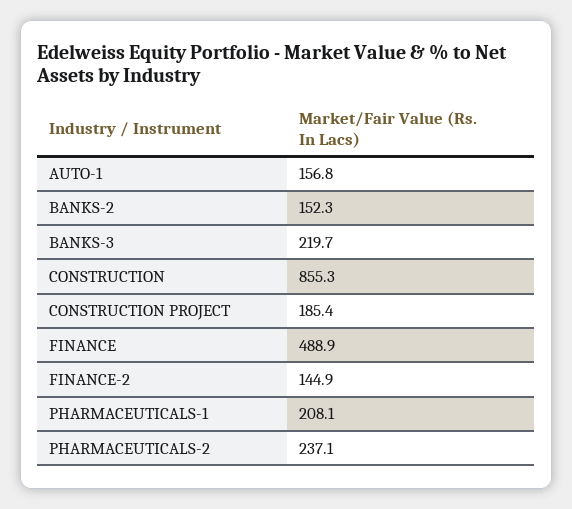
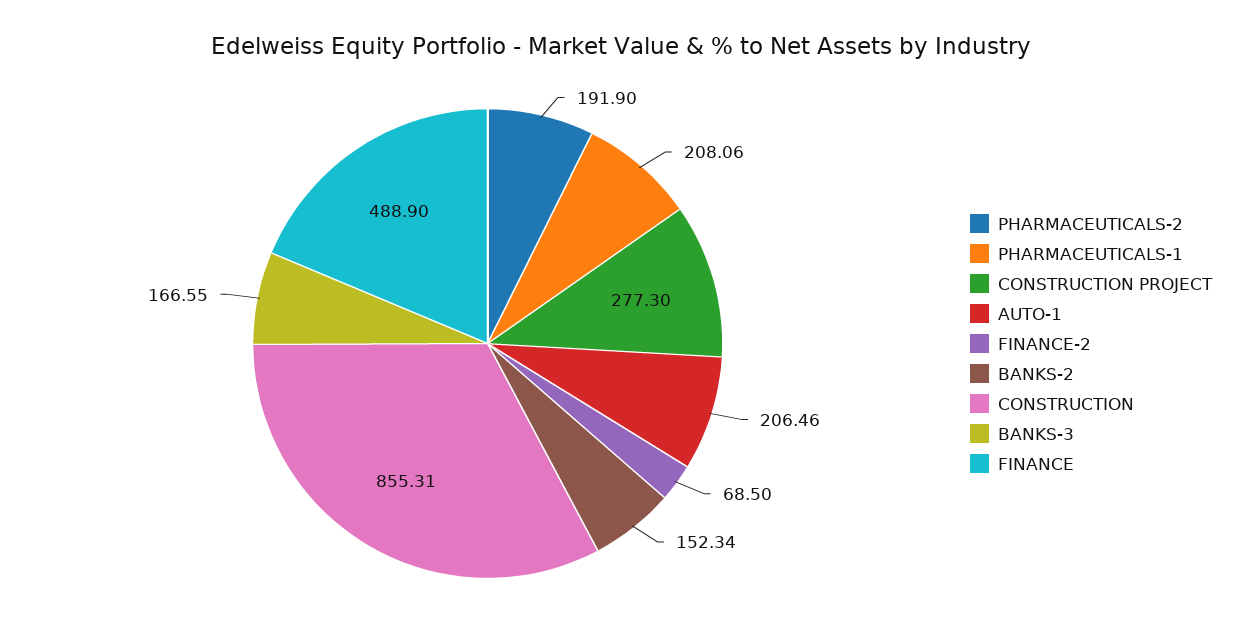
AUTO-1: 156.8 -> 206.46
BANKS-3: 219.7 -> 166.55
CONSTRUCTION PROJECT: 185.4 -> 277.3
FINANCE-2: 144.9 -> 68.5
PHARMACEUTICALS-2: 237.1 -> 191.9

